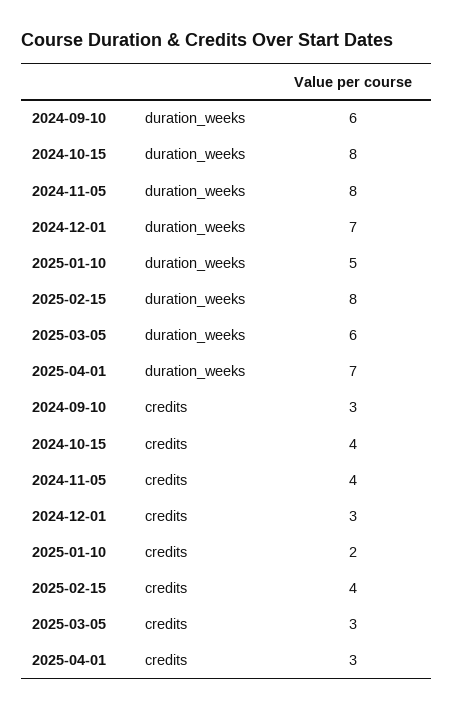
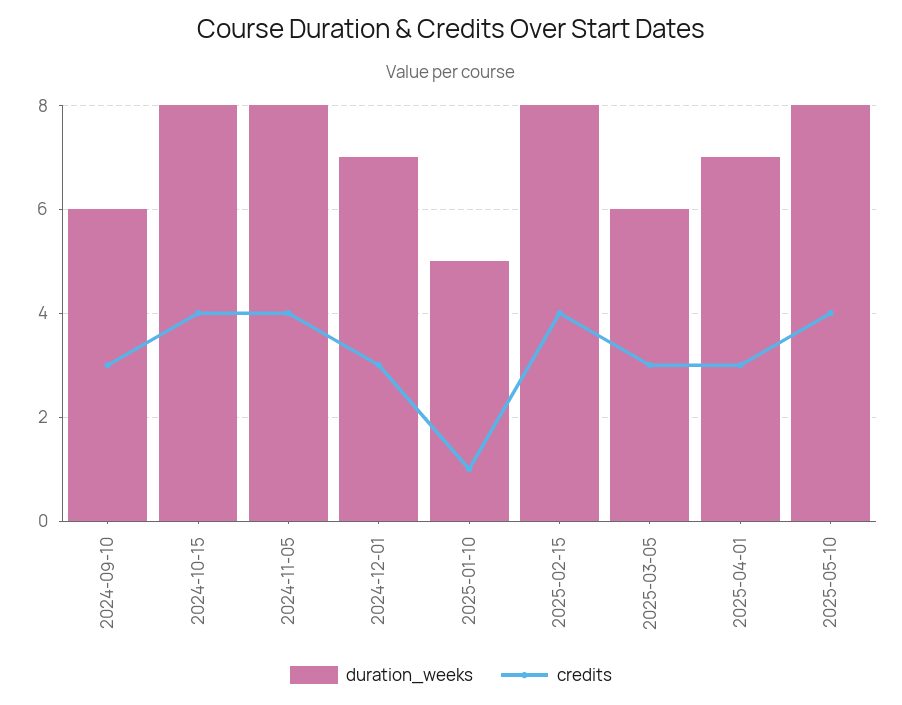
credits, 2025-01-10: 2 -> 1
duration_weeks, 2025-05-10: none -> 8
credits, 2025-05-10: none -> 4

